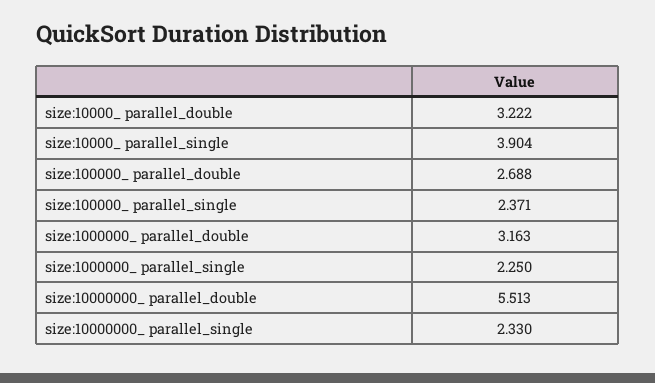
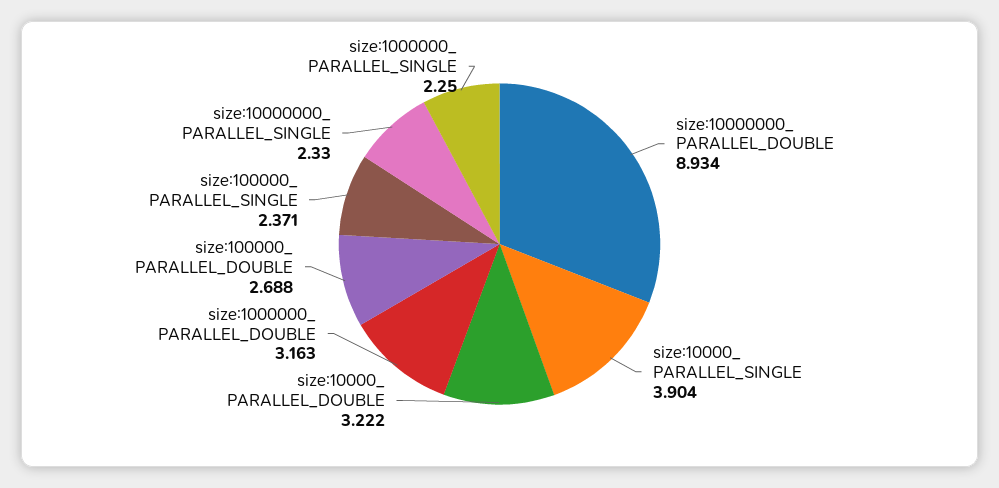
size:10000000_ parallel_double: 5.513 -> 8.934

